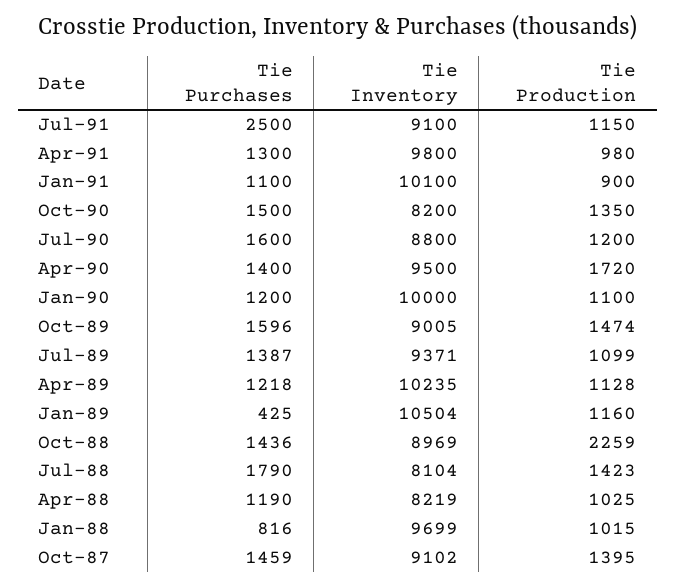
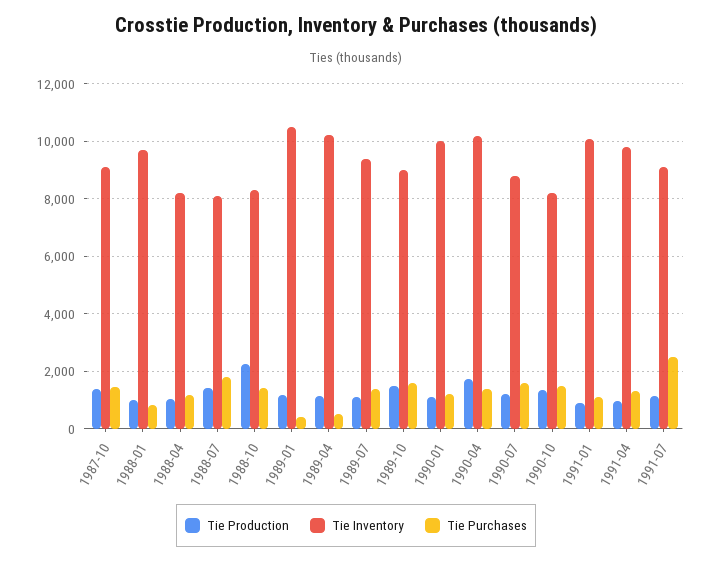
Tie Inventory, Apr-90: 9500 -> 10250
Tie Purchases, Apr-89: 1218 -> 500
Tie Inventory, Oct-88: 8969 -> 8250

